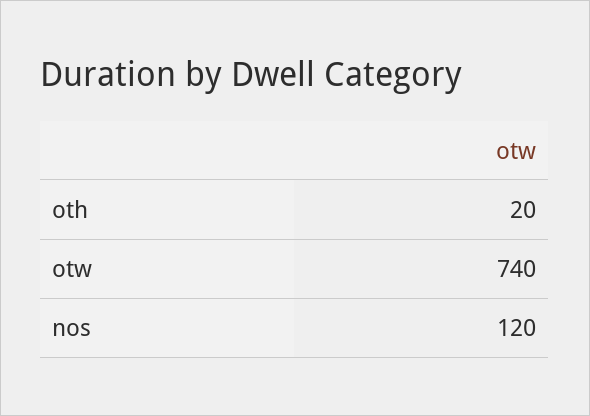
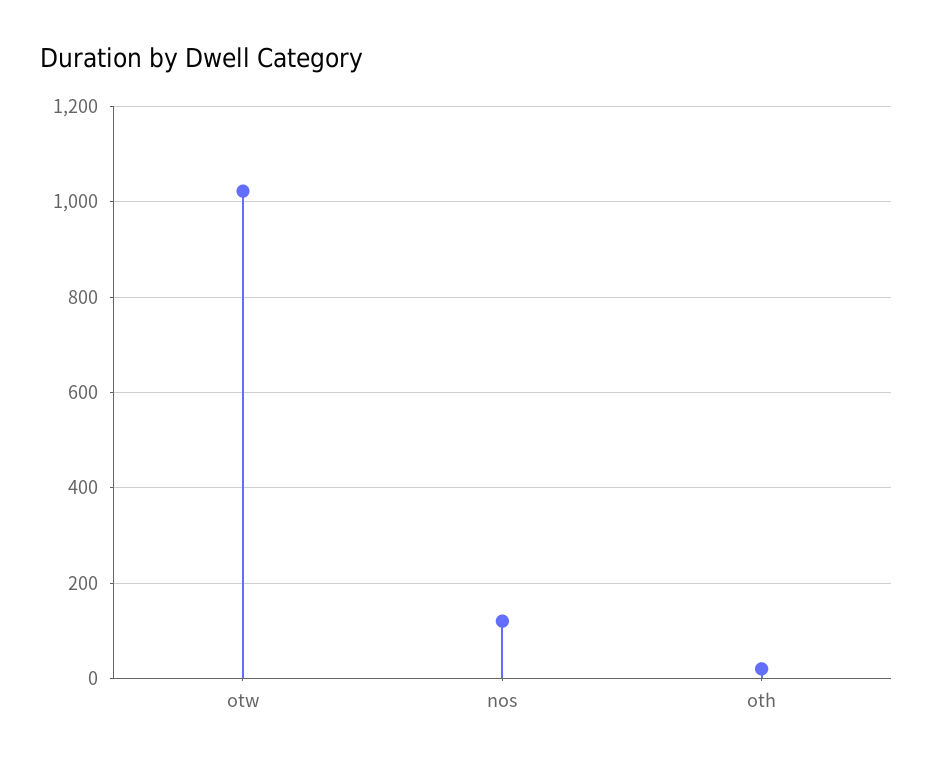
otw: 740 -> 1020

